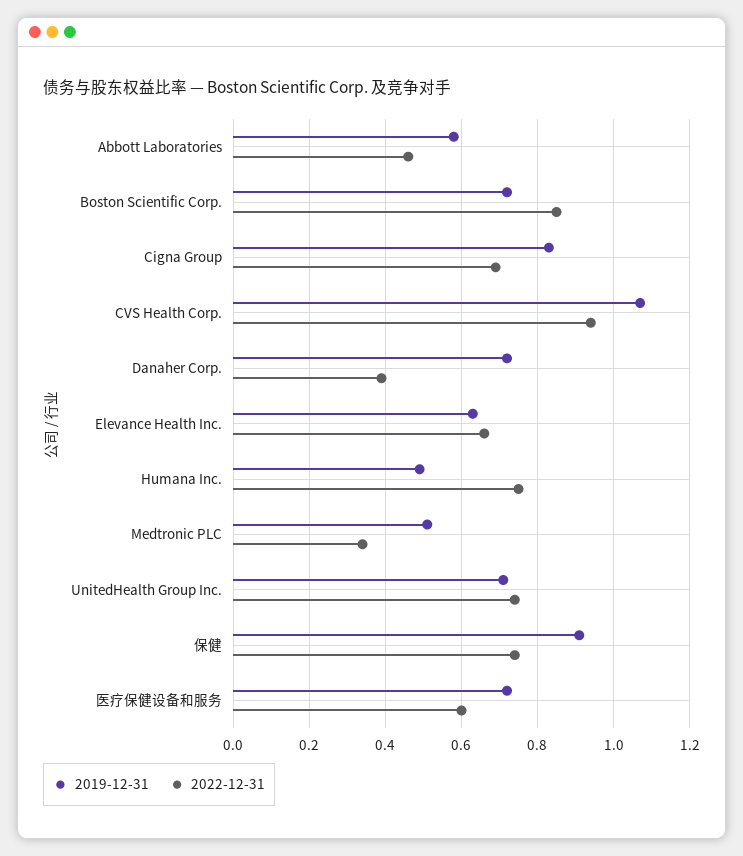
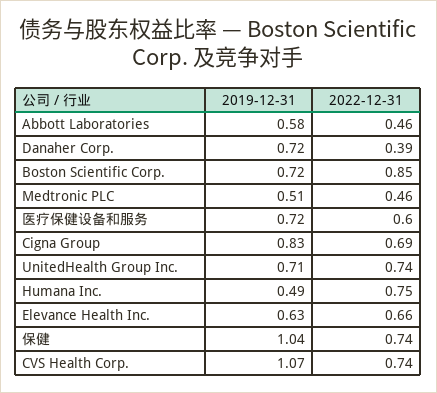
2022-12-31, CVS Health Corp.: 0.95 -> 0.74
2022-12-31, Medtronic PLC: 0.35 -> 0.46
2019-12-31, 保健: 0.9 -> 1.04

